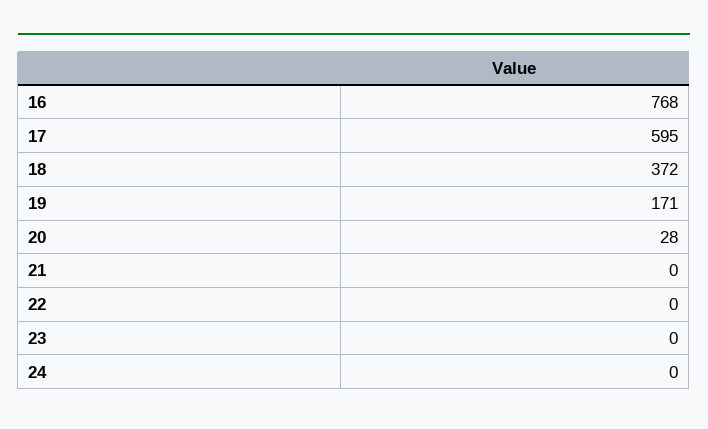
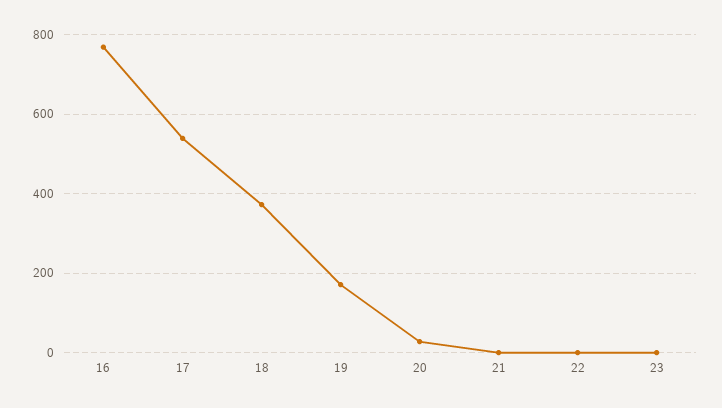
17: 595 -> 540
24: 0 -> none

